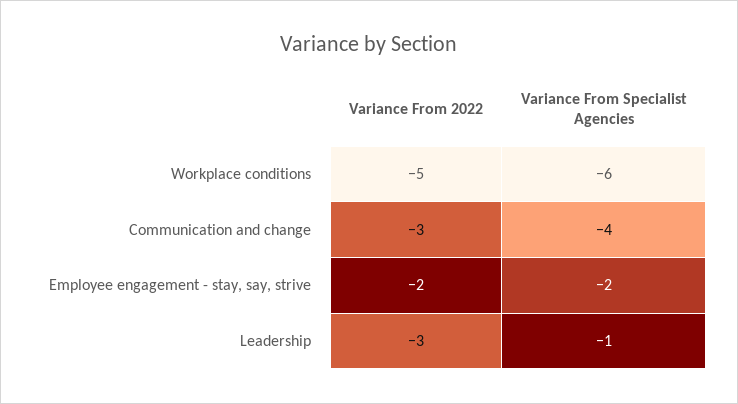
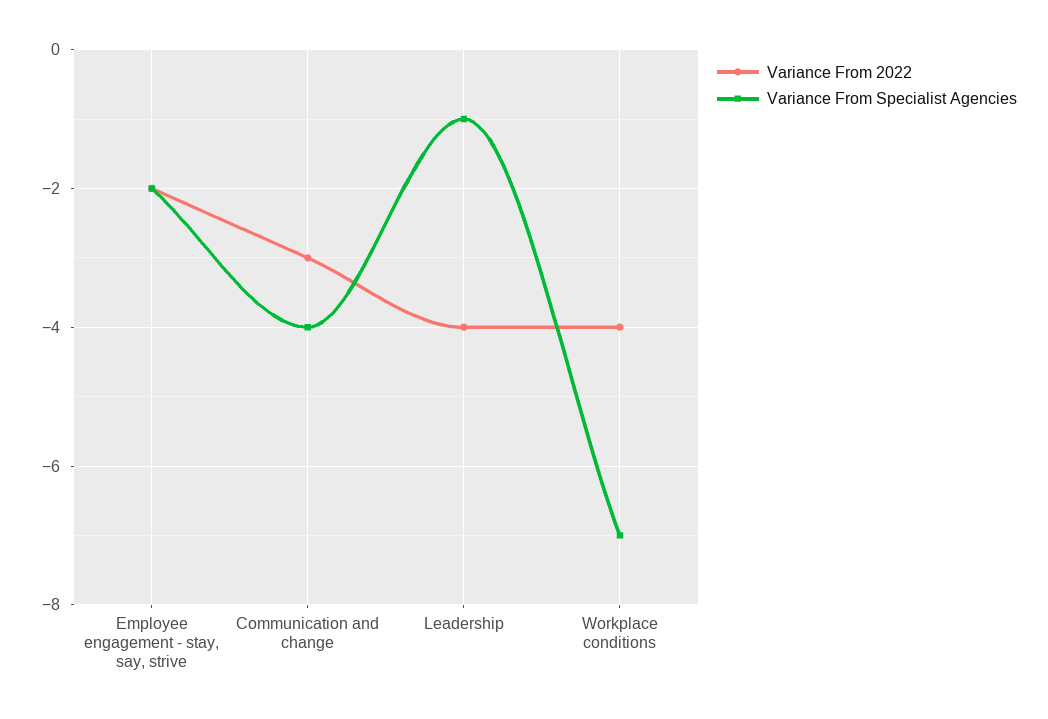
Variance From 2022, Workplace conditions: -5 -> -4
Variance From Specialist Agencies, Workplace conditions: -6 -> -7
Variance From 2022, Leadership: -3 -> -4

